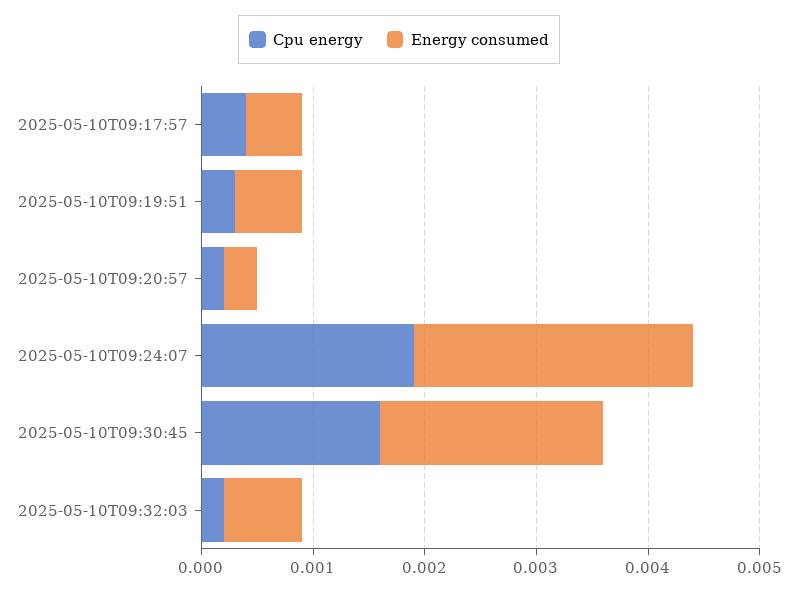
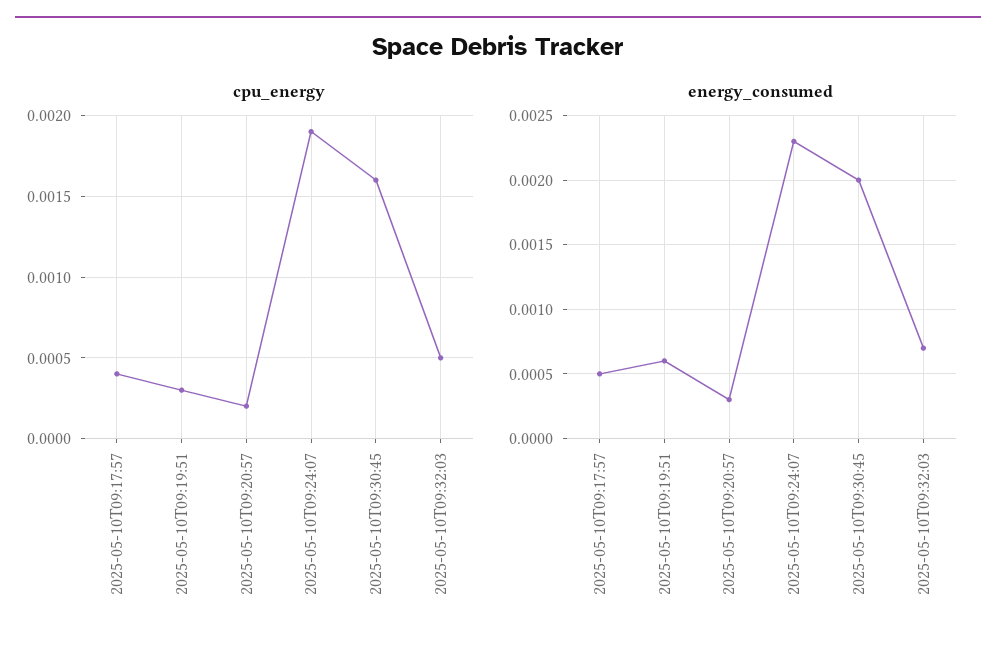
Energy consumed, 2025-05-10T09:24:07: 0.0025 -> 0.0023
Cpu energy, 2025-05-10T09:32:03: 0.0002 -> 0.0005

